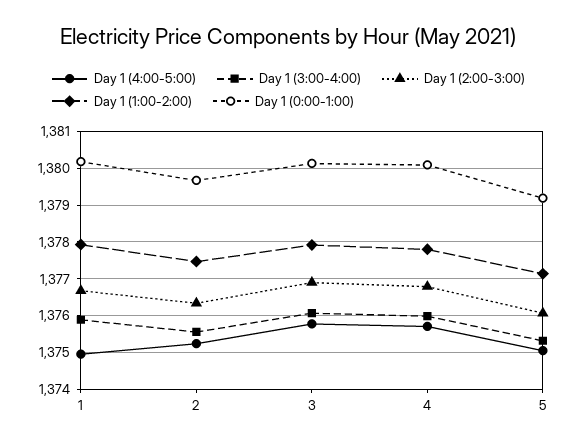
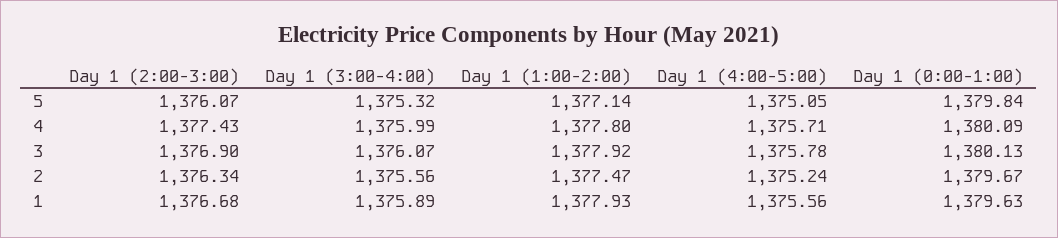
Day 1 (4:00-5:00), 1: 1375 -> 1375.56
Day 1 (0:00-1:00), 1: 1380.2 -> 1379.63
Day 1 (2:00-3:00), 4: 1376.8 -> 1377.43
Day 1 (0:00-1:00), 5: 1379.2 -> 1379.84

